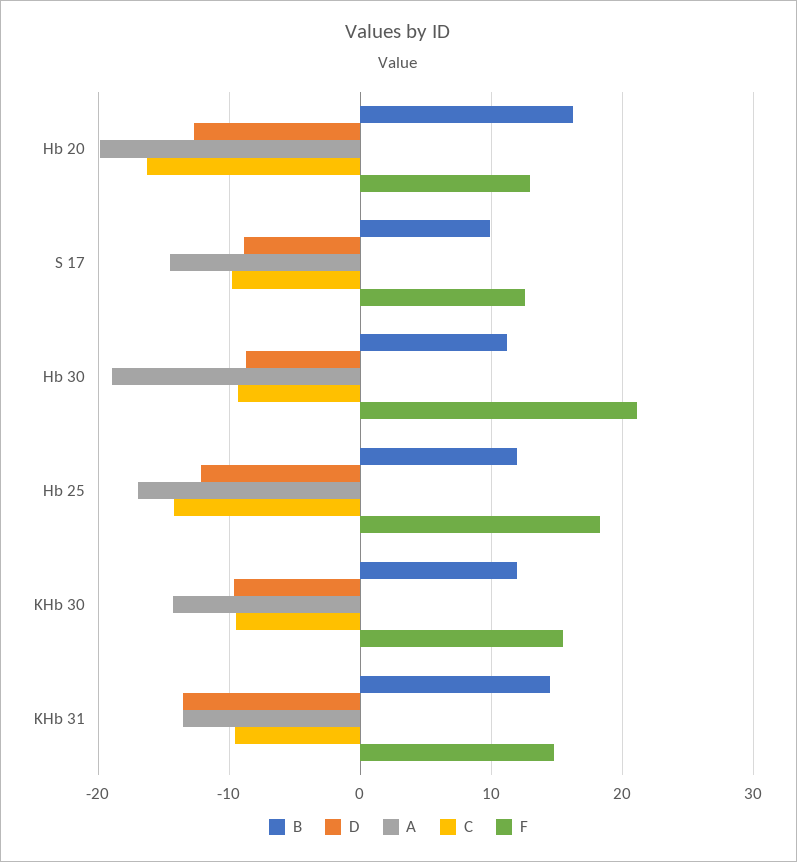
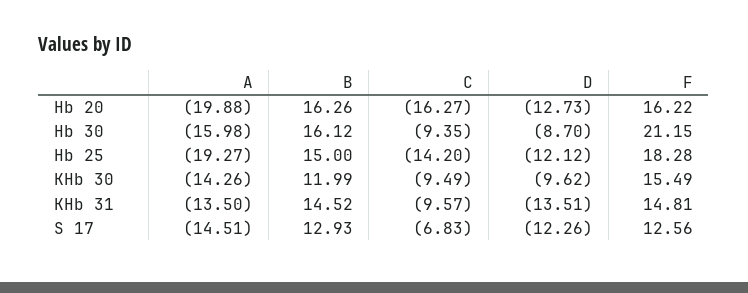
F, Hb 20: 13 -> 16.22
B, S 17: 10 -> 12.93
D, S 17: -9 -> -12.26
C, S 17: -10 -> -6.83
B, Hb 30: 11 -> 16.12
A, Hb 30: -19 -> -15.98
B, Hb 25: 12 -> 15
A, Hb 25: -17 -> -19.27

